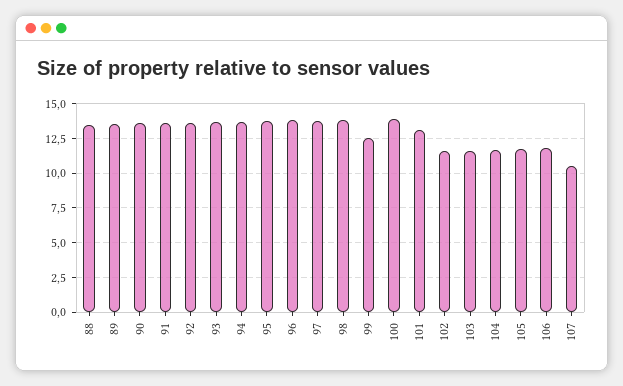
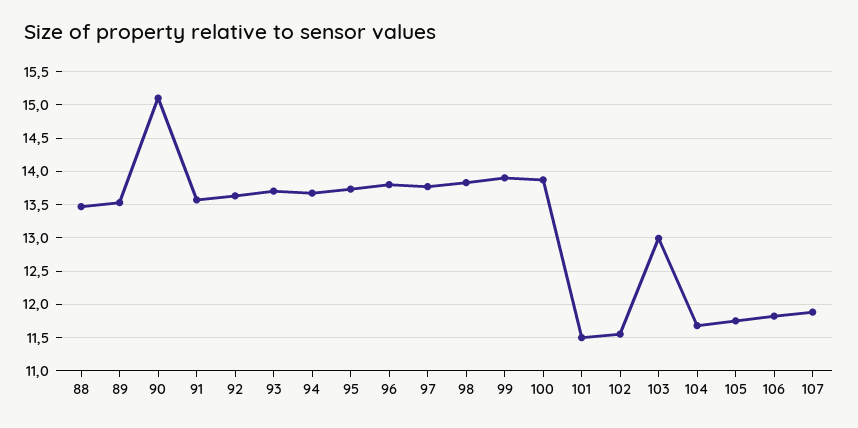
90: 13.5 -> 15.1
99: 12.5 -> 13.9
101: 13 -> 11.5
103: 11.5 -> 13
107: 10.5 -> 11.9

